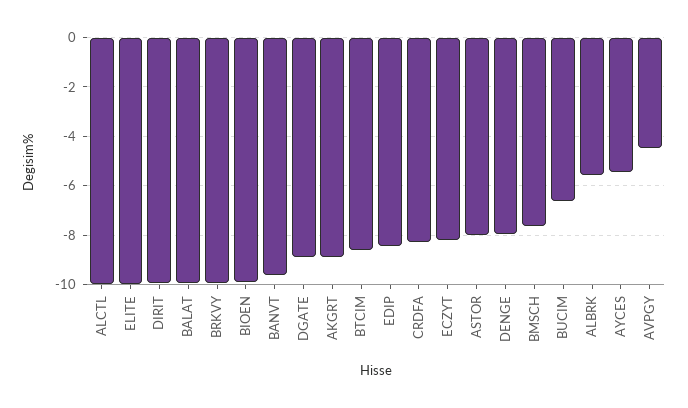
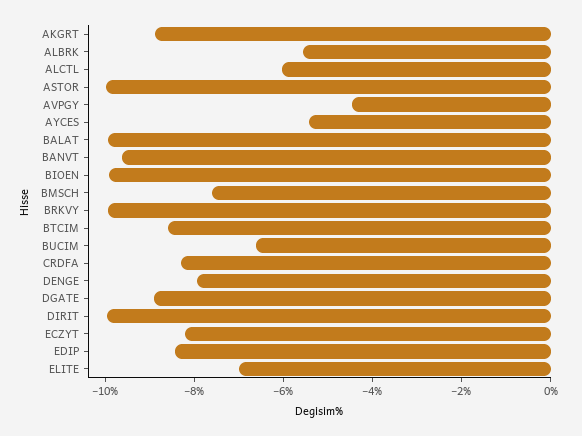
ALCTL: -10 -> -6
ELITE: -10 -> -7
ASTOR: -8 -> -10

